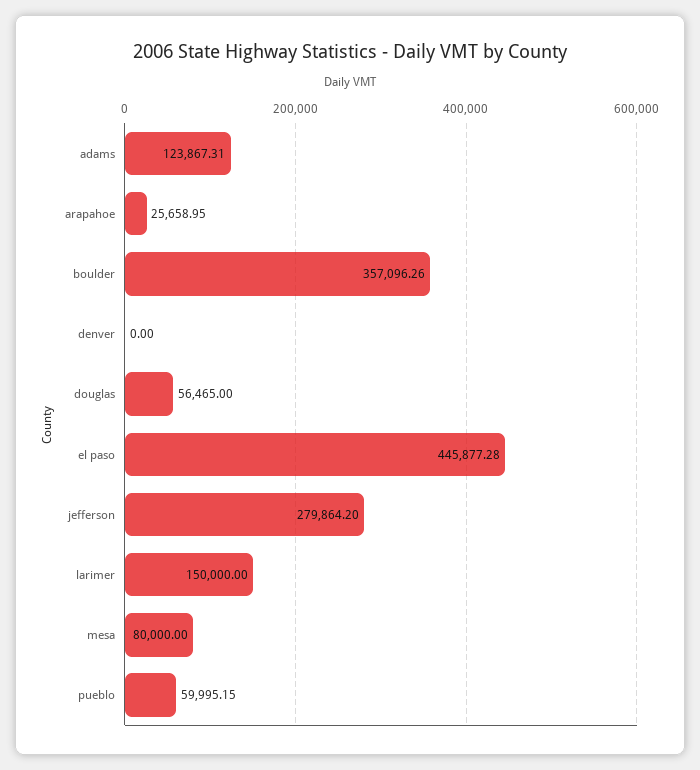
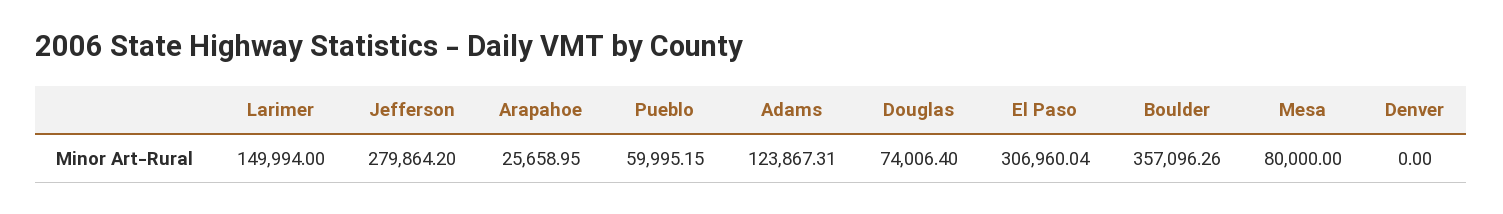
douglas: 56465 -> 74006.4
el paso: 445877.28 -> 306960.04
larimer: 150000 -> 149994

